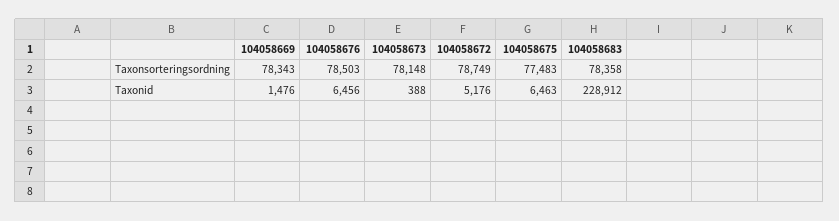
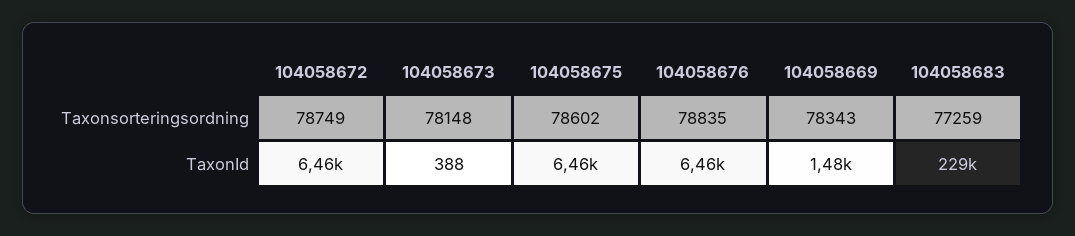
104058676, Taxonsorteringsordning: 78503 -> 78835
104058675, Taxonsorteringsordning: 77483 -> 78602
104058683, Taxonsorteringsordning: 78358 -> 77259
104058672, Taxonid: 5176 -> 6460

